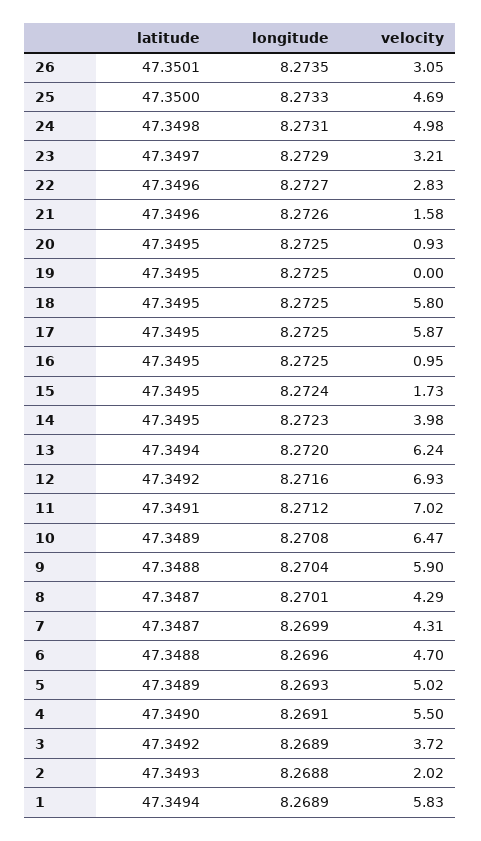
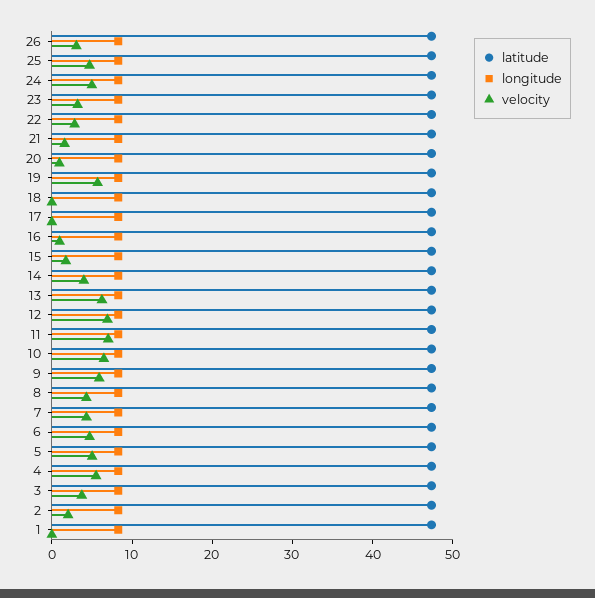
velocity, 19: 0 -> 6
velocity, 18: 5.8 -> 0
velocity, 17: 5.87 -> 0
velocity, 1: 5.83 -> 0

